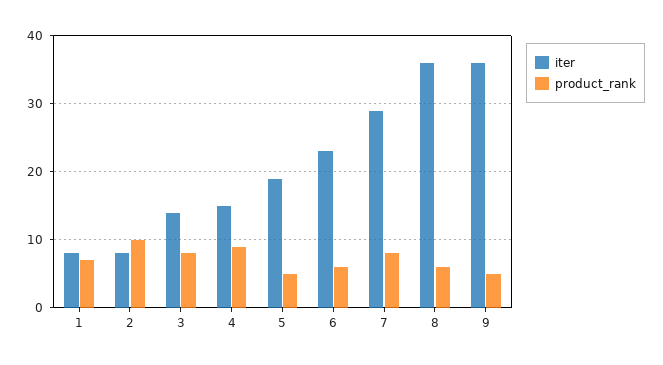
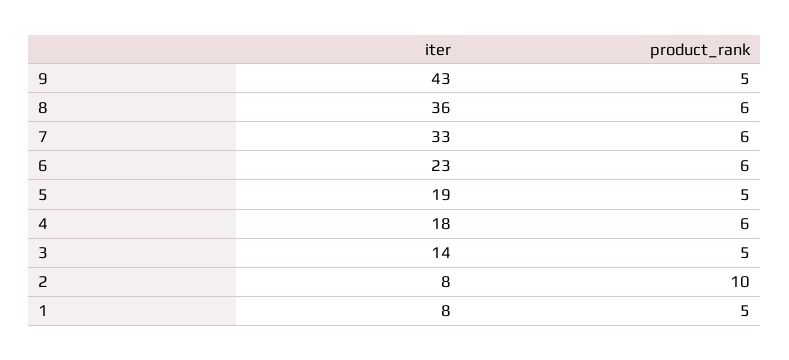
product_rank, 1: 7 -> 5
product_rank, 3: 8 -> 5
iter, 4: 15 -> 18
product_rank, 4: 9 -> 6
iter, 7: 29 -> 33
product_rank, 7: 8 -> 6
iter, 9: 36 -> 43

